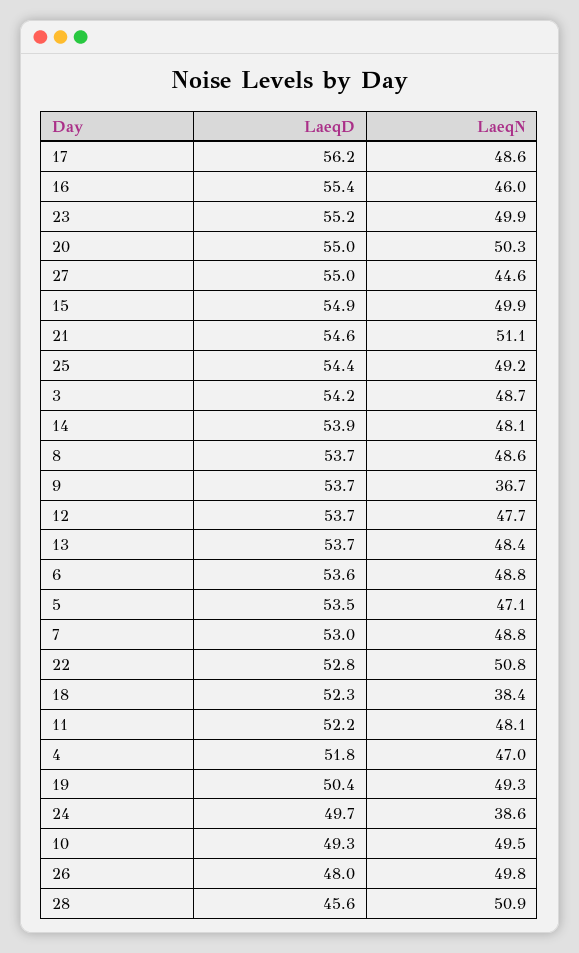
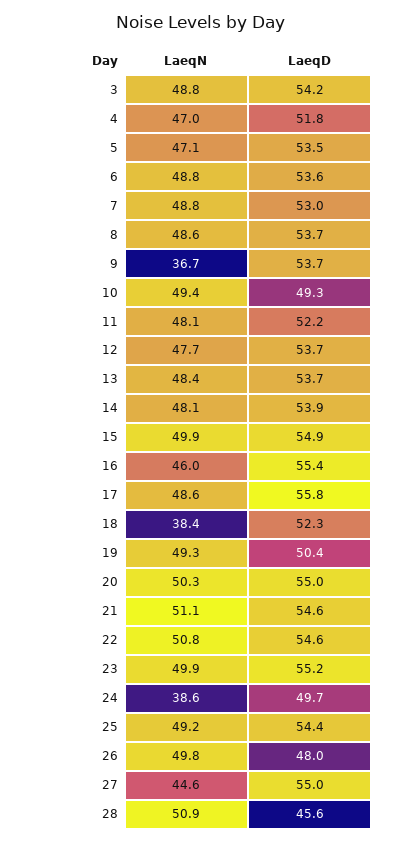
LaeqD, 17: 56.2 -> 55.8
LaeqN, 3: 48.7 -> 48.8
LaeqD, 22: 52.8 -> 54.6
LaeqN, 10: 49.5 -> 49.4

